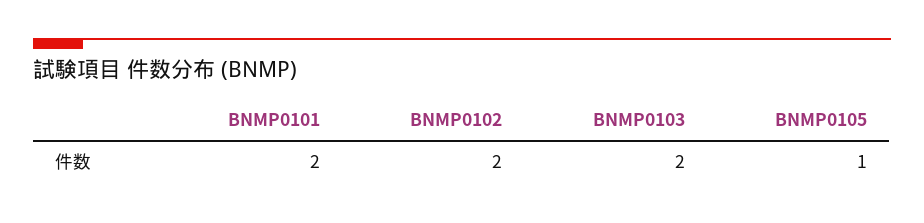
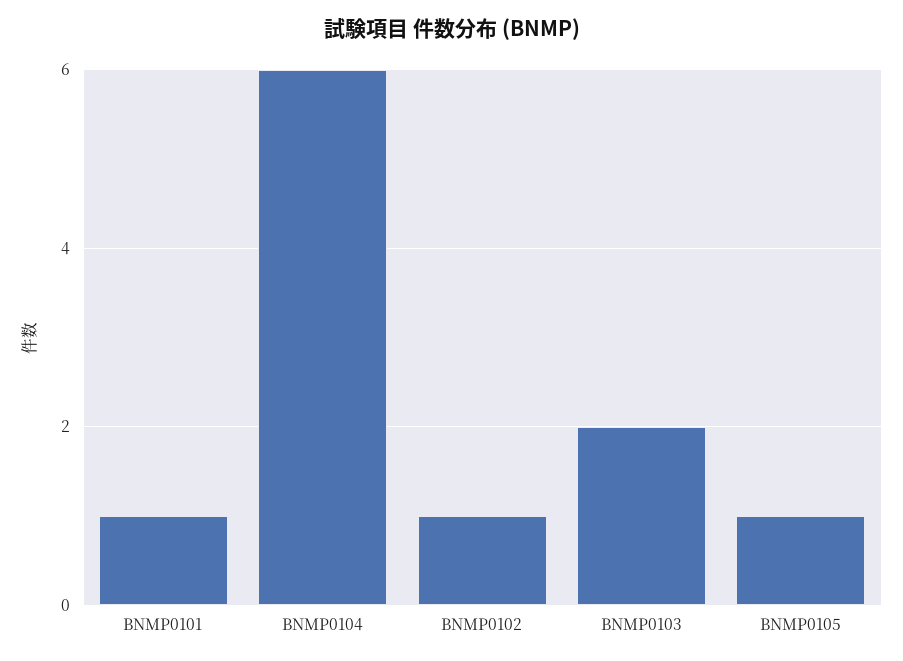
BNMP0101: 2 -> 1
BNMP0102: 2 -> 1
BNMP0104: none -> 6

